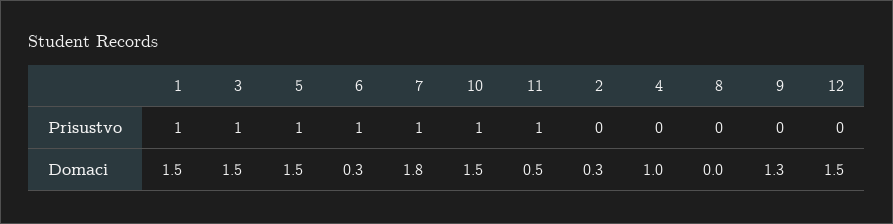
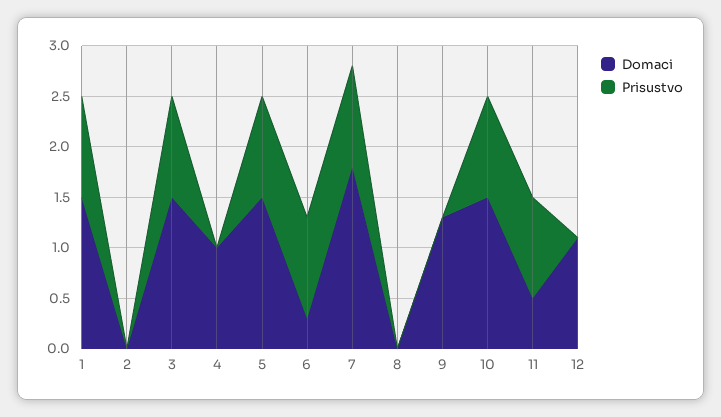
Domaci, 2: 0.3 -> 0
Domaci, 12: 1.5 -> 1.1

